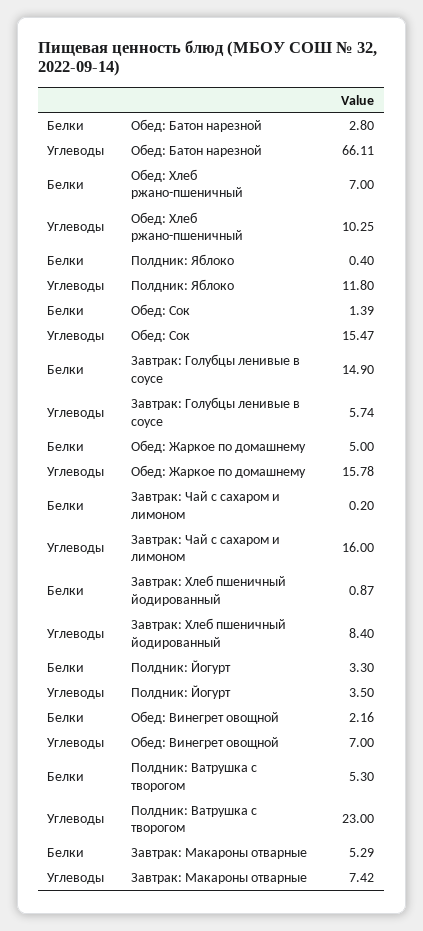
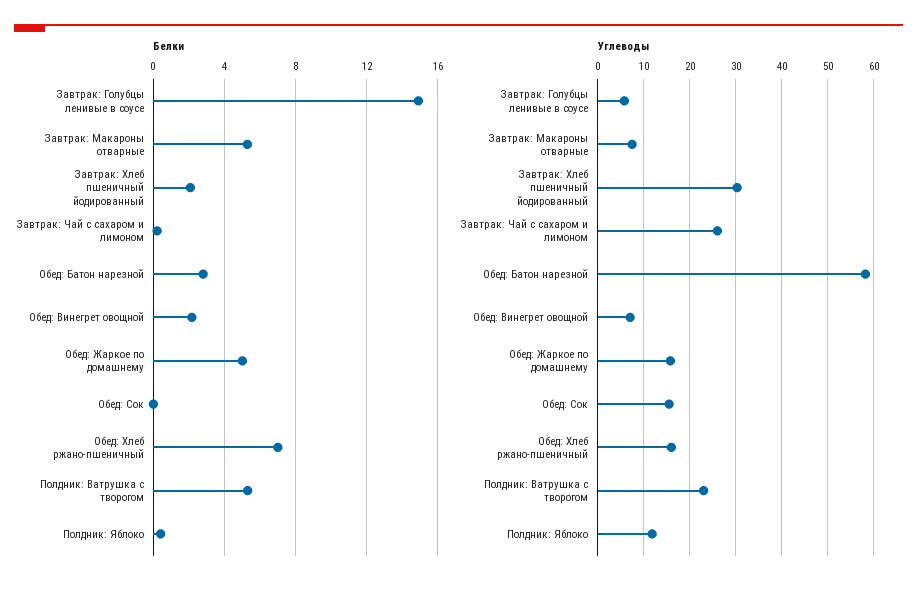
Углеводы, Обед: Батон нарезной: 66.11 -> 58
Углеводы, Обед: Хлеб ржано-пшеничный: 10.25 -> 16
Белки, Обед: Сок: 1.39 -> 0
Углеводы, Завтрак: Чай с сахаром и лимоном: 16 -> 26
Белки, Завтрак: Хлеб пшеничный йодированный: 0.87 -> 2
Углеводы, Завтрак: Хлеб пшеничный йодированный: 8.4 -> 30
Белки, Полдник: Йогурт: 3.3 -> none
Углеводы, Полдник: Йогурт: 3.5 -> none

